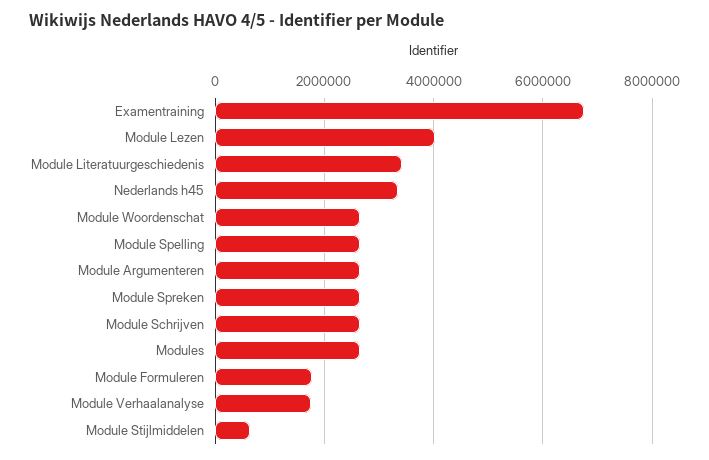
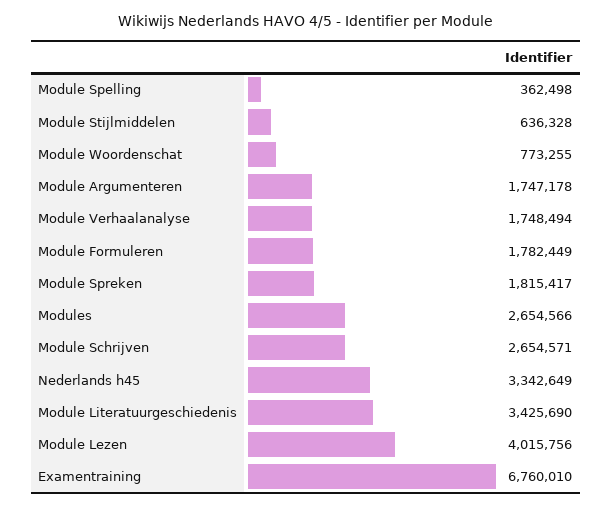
Module Woordenschat: 2600000 -> 773255
Module Spelling: 2600000 -> 362498
Module Argumenteren: 2600000 -> 1747178
Module Spreken: 2600000 -> 1815417

